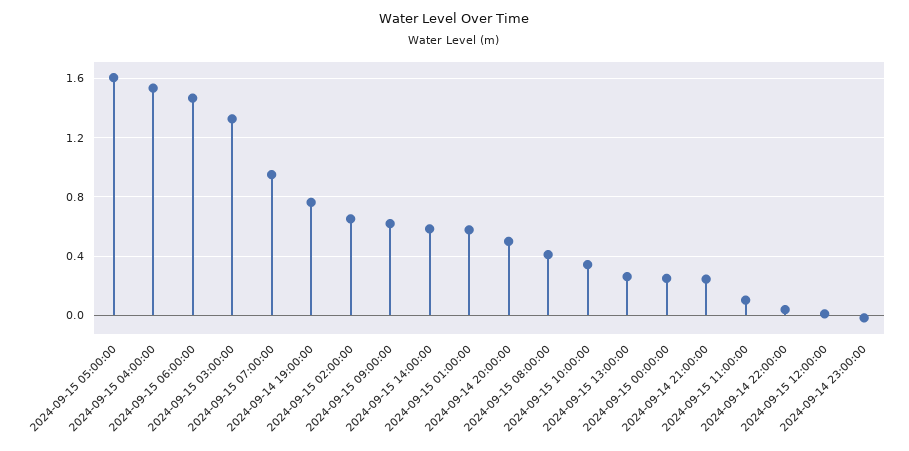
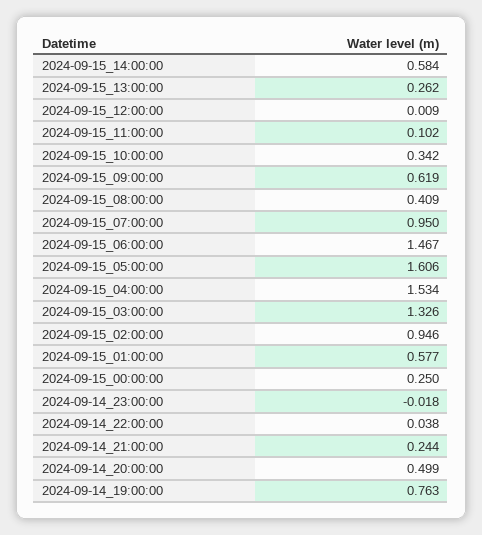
2024-09-15 02:00:00: 0.65 -> 0.946

